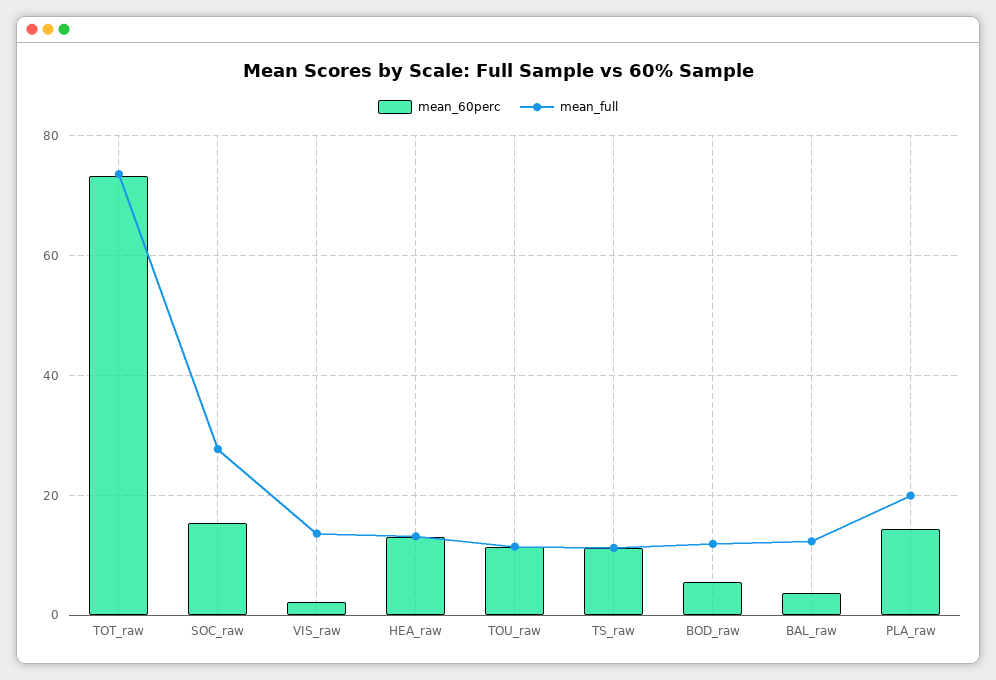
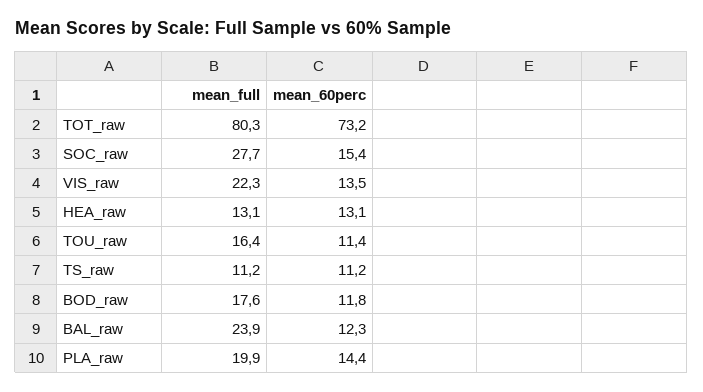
mean_full, TOT_raw: 74 -> 80.3
mean_60perc, VIS_raw: 2 -> 13.5
mean_full, VIS_raw: 14 -> 22.3
mean_full, TOU_raw: 12 -> 16.4
mean_60perc, BOD_raw: 6 -> 11.8
mean_full, BOD_raw: 12 -> 17.6
mean_60perc, BAL_raw: 4 -> 12.3
mean_full, BAL_raw: 12 -> 23.9

